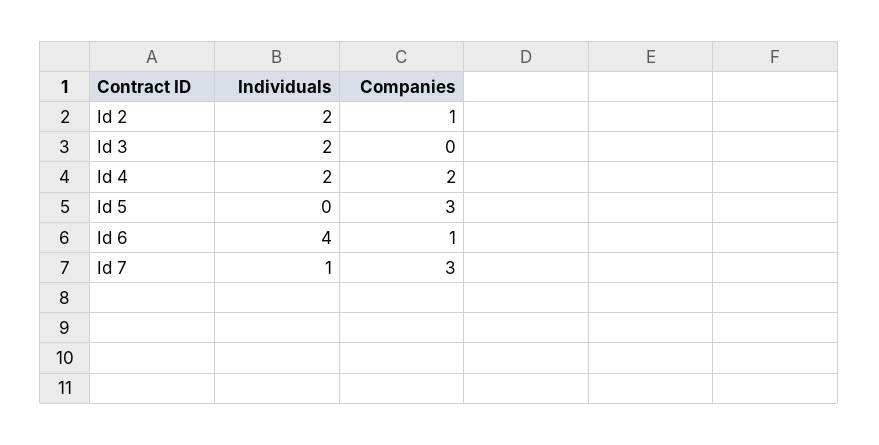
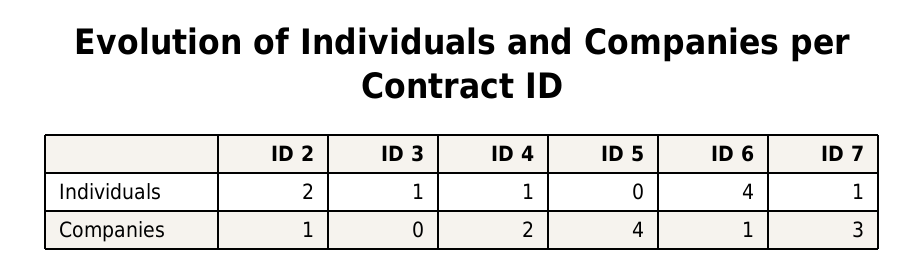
Individuals, Id 3: 2 -> 1
Individuals, Id 4: 2 -> 1
Companies, Id 5: 3 -> 4

